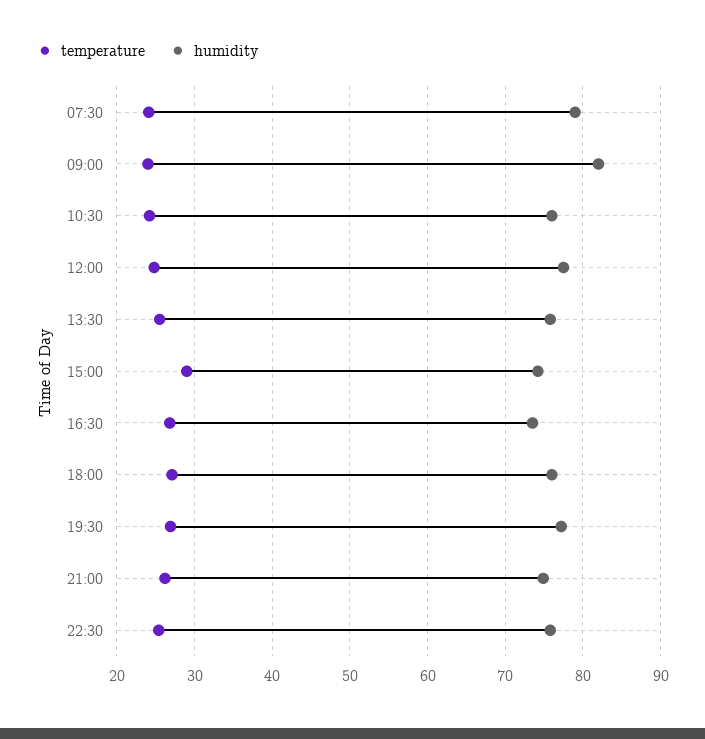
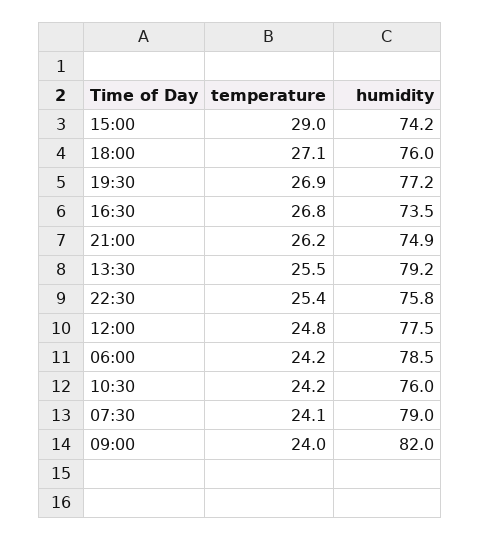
humidity, 13:30: 76 -> 79.2
temperature, 06:00: none -> 24.2
humidity, 06:00: none -> 78.5

